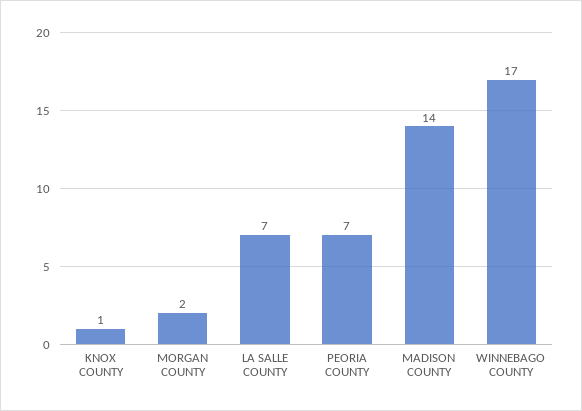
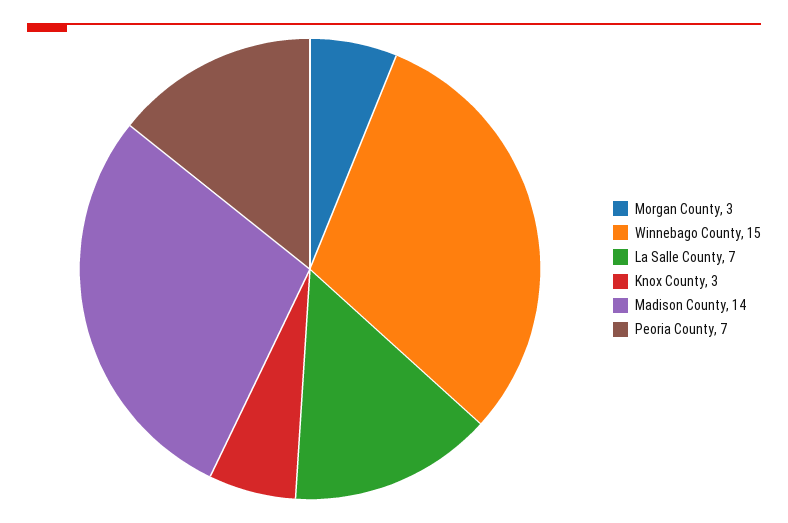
KNOX COUNTY: 1 -> 3
MORGAN COUNTY: 2 -> 3
WINNEBAGO COUNTY: 17 -> 15

